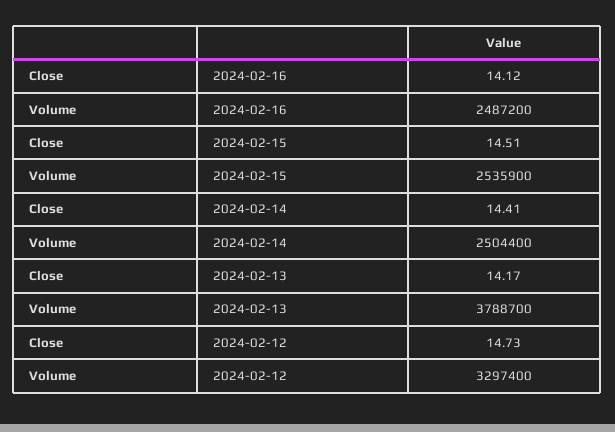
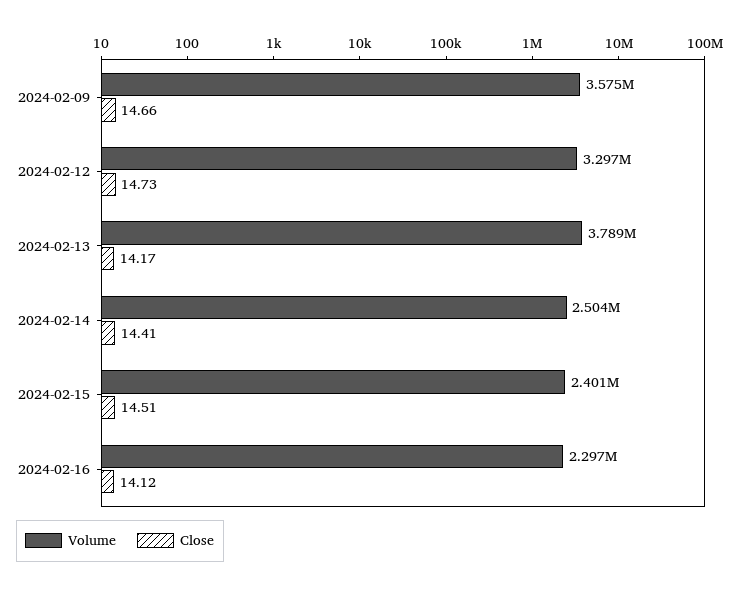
Volume, 2024-02-16: 2487200 -> 2297000
Volume, 2024-02-15: 2535900 -> 2401000
Volume, 2024-02-09: none -> 3575000
Close, 2024-02-09: none -> 14.66

